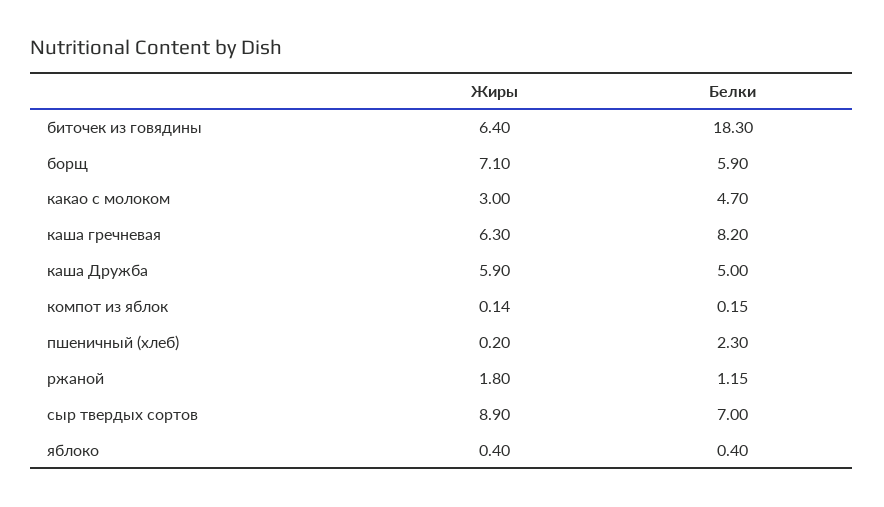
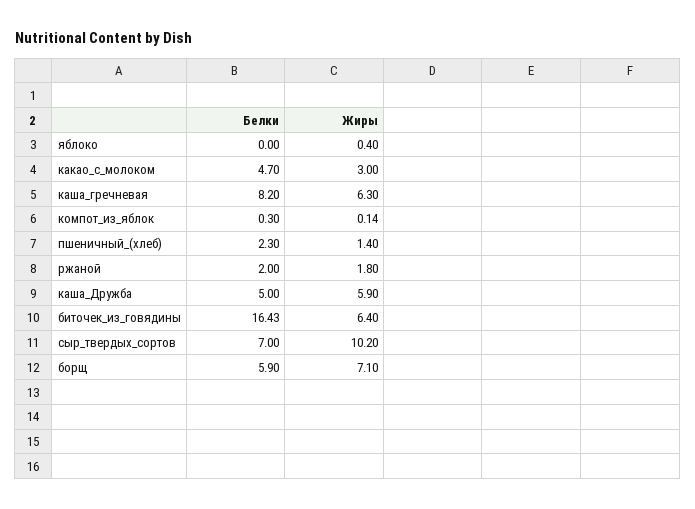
Белки, биточек из говядины: 18.3 -> 16.43
Белки, компот из яблок: 0.15 -> 0.3
Жиры, пшеничный (хлеб): 0.2 -> 1.4
Белки, ржаной: 1.15 -> 2
Жиры, сыр твердых сортов: 8.9 -> 10.2
Белки, яблоко: 0.4 -> 0

